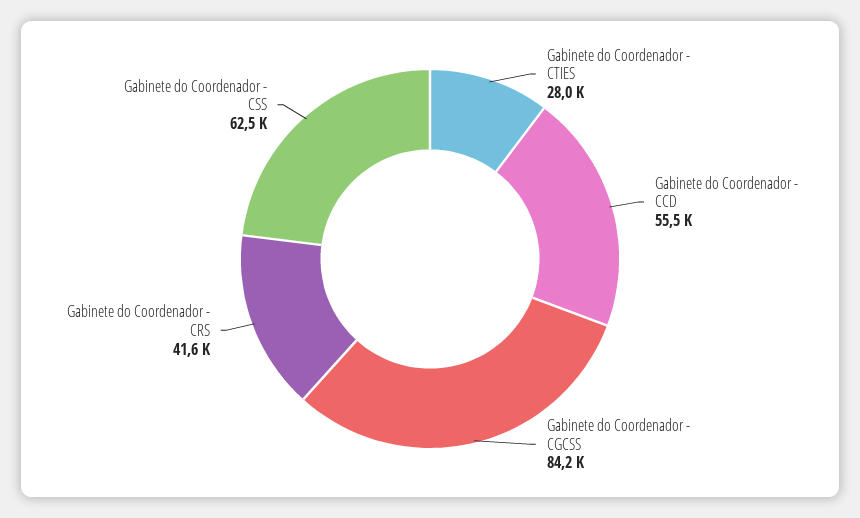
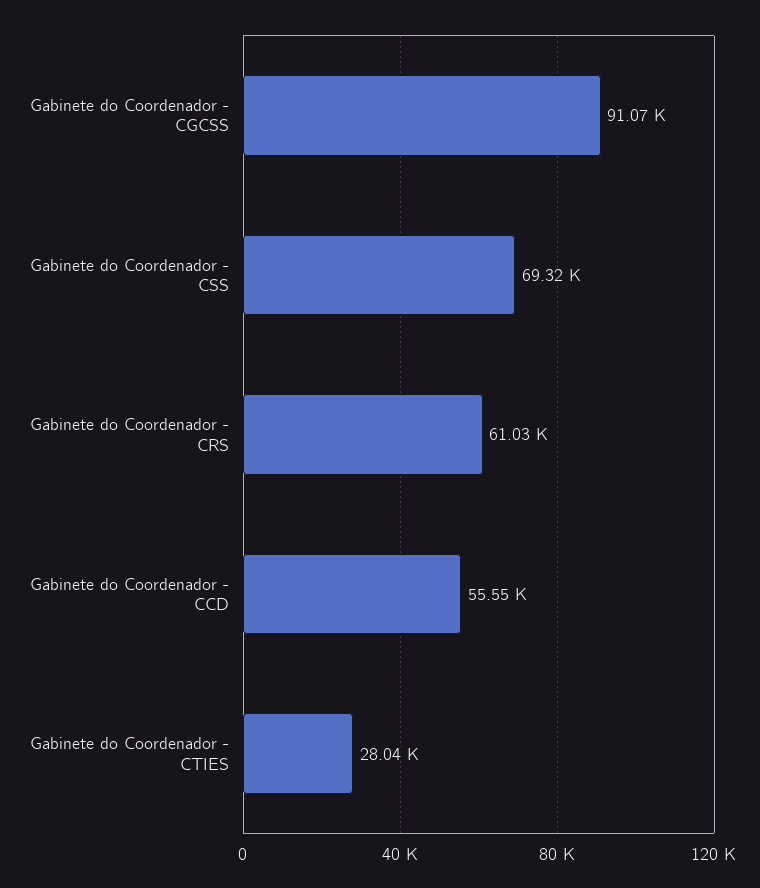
Gabinete do Coordenador - CGCSS: 84200 -> 91070
Gabinete do Coordenador - CRS: 41600 -> 61030
Gabinete do Coordenador - CSS: 62500 -> 69320

